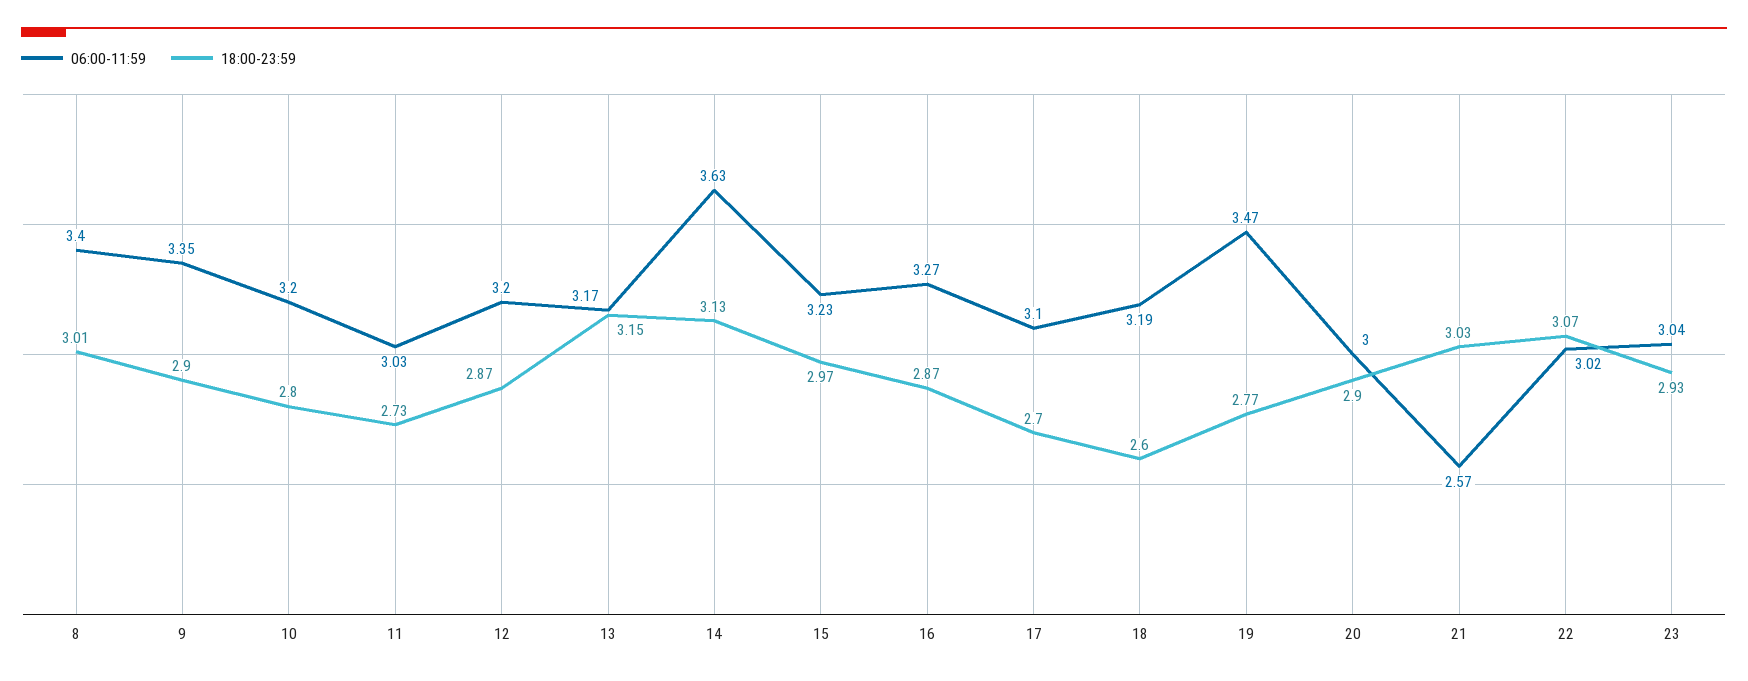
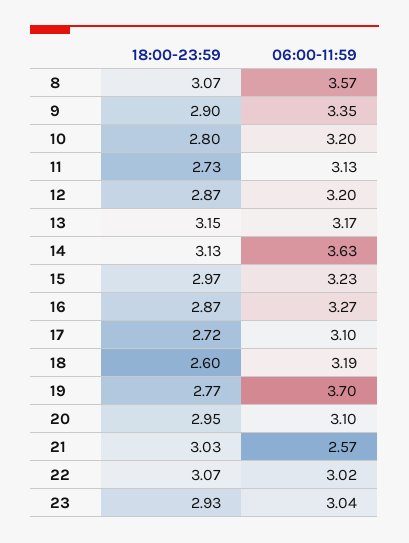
06:00-11:59, 8: 3.4 -> 3.57
18:00-23:59, 8: 3.01 -> 3.07
06:00-11:59, 11: 3.03 -> 3.13
18:00-23:59, 17: 2.7 -> 2.72
06:00-11:59, 19: 3.47 -> 3.7
06:00-11:59, 20: 3 -> 3.1
18:00-23:59, 20: 2.9 -> 2.95

